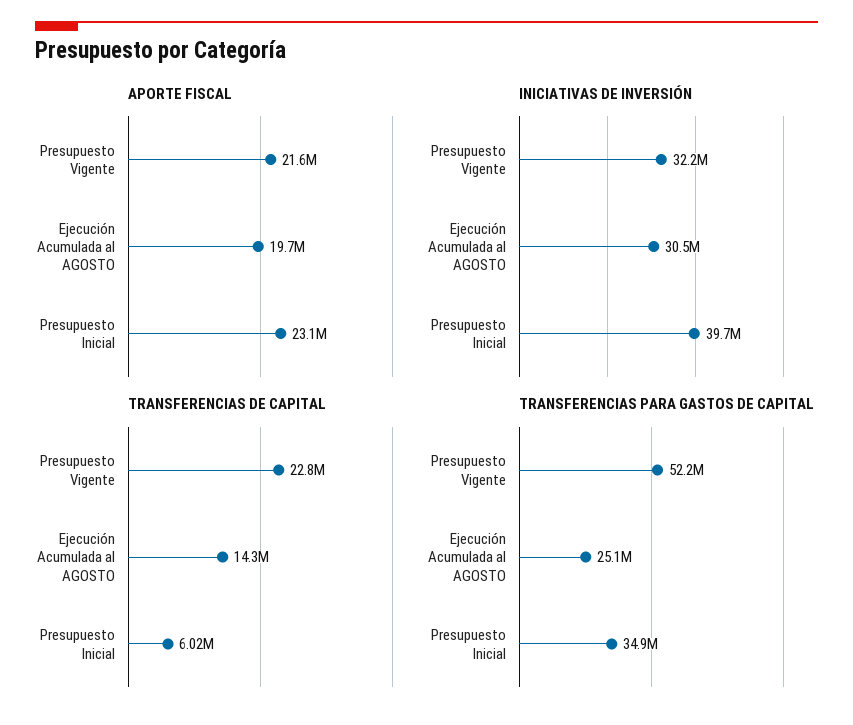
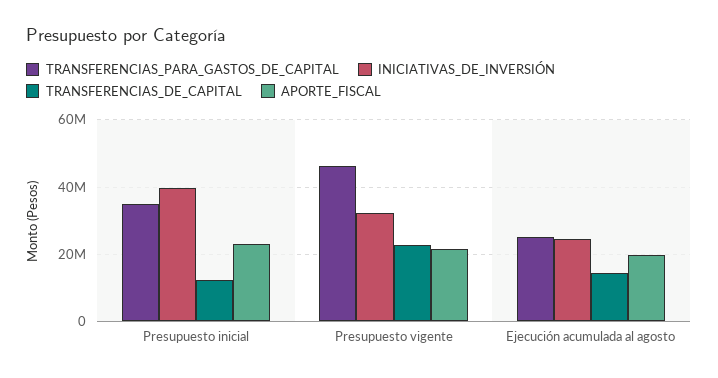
INICIATIVAS DE INVERSIÓN, Ejecución Acumulada al AGOSTO: 30500000 -> 24000000
TRANSFERENCIAS DE CAPITAL, Presupuesto Inicial: 6020000 -> 12000000
TRANSFERENCIAS PARA GASTOS DE CAPITAL, Presupuesto Vigente: 52200000 -> 46000000

